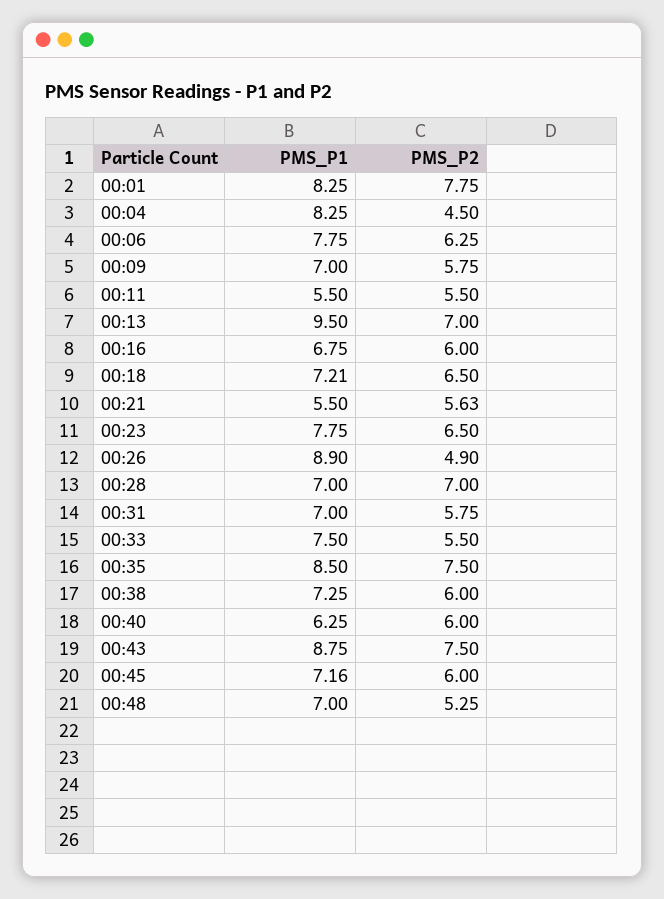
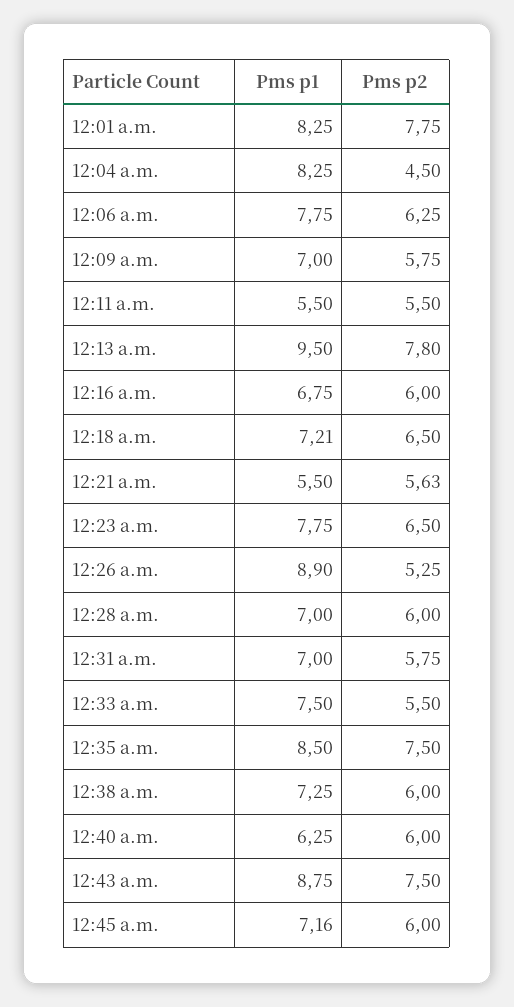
PMS_P2, 00:13: 7 -> 7.8
PMS_P2, 00:26: 4.9 -> 5.25
PMS_P2, 00:28: 7 -> 6
PMS_P1, 00:48: 7 -> none
PMS_P2, 00:48: 5.25 -> none

